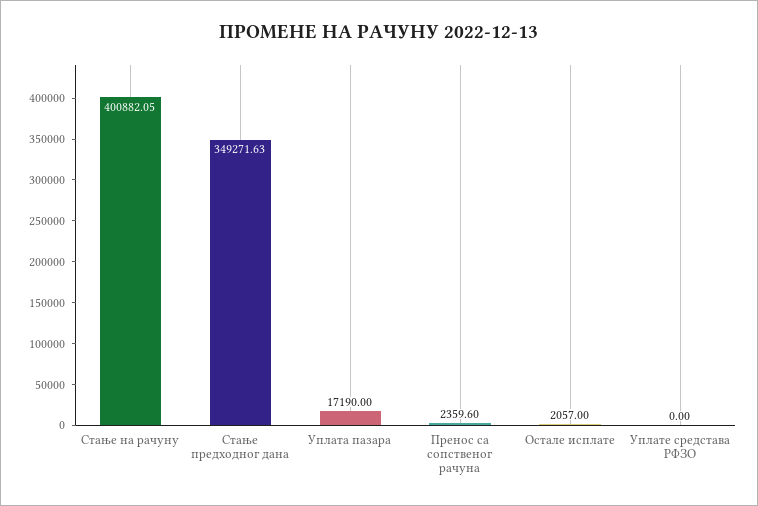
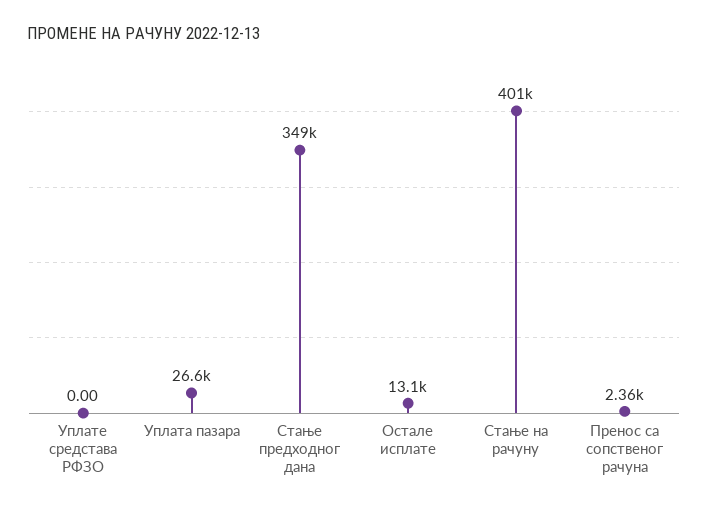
Уплата пазара: 17190 -> 26600
Остале исплате: 2057 -> 13100

